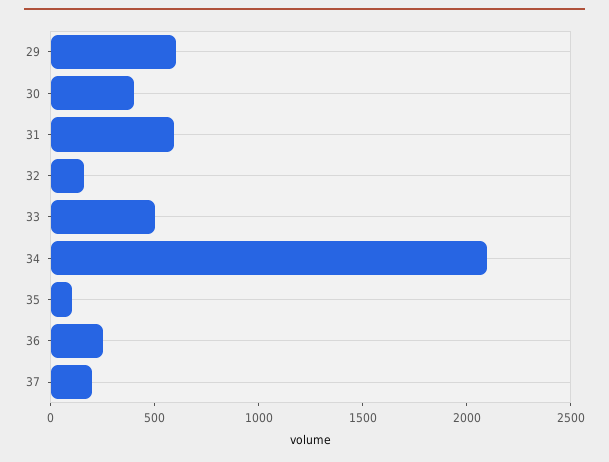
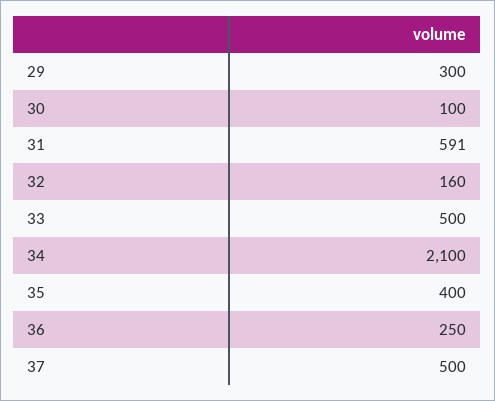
29: 600 -> 300
30: 400 -> 100
35: 100 -> 400
37: 200 -> 500

